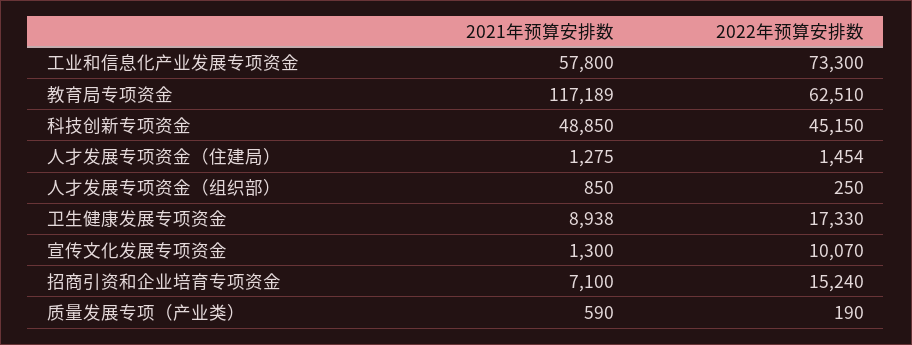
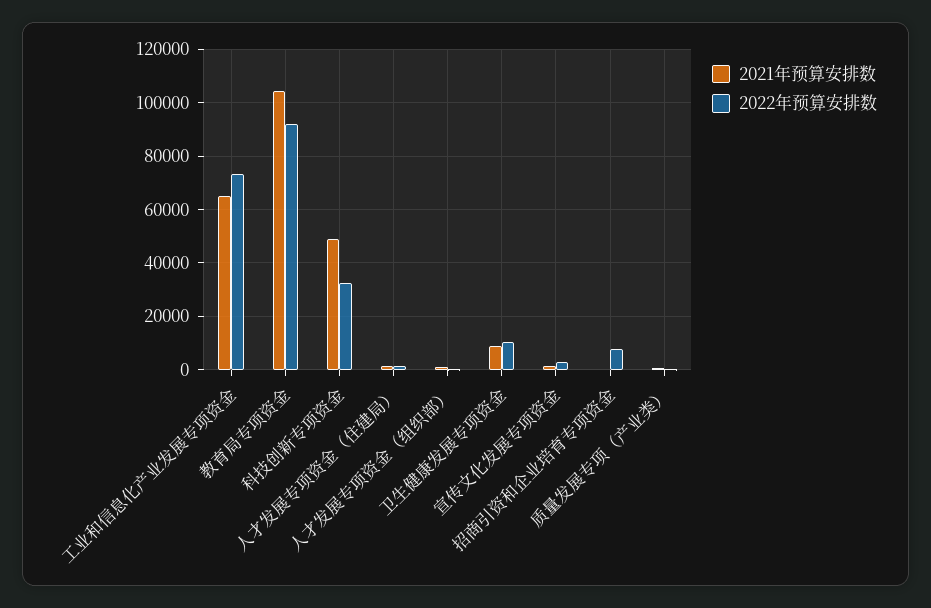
2021年预算安排数, 工业和信息化产业发展专项资金: 57800 -> 65000
2021年预算安排数, 教育局专项资金: 117189 -> 105000
2022年预算安排数, 教育局专项资金: 62510 -> 92500
2022年预算安排数, 科技创新专项资金: 45150 -> 32500
2022年预算安排数, 卫生健康发展专项资金: 17330 -> 10000
2022年预算安排数, 宣传文化发展专项资金: 10070 -> 2500
2021年预算安排数, 招商引资和企业培育专项资金: 7100 -> 0
2022年预算安排数, 招商引资和企业培育专项资金: 15240 -> 7500

